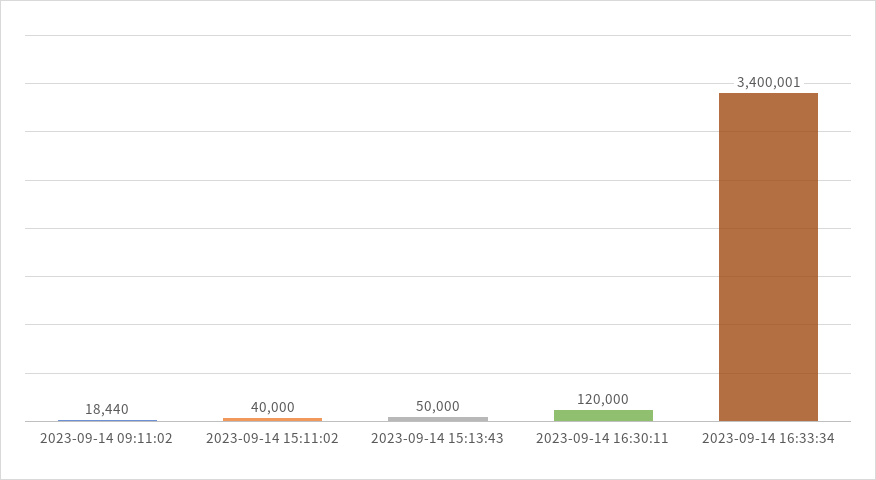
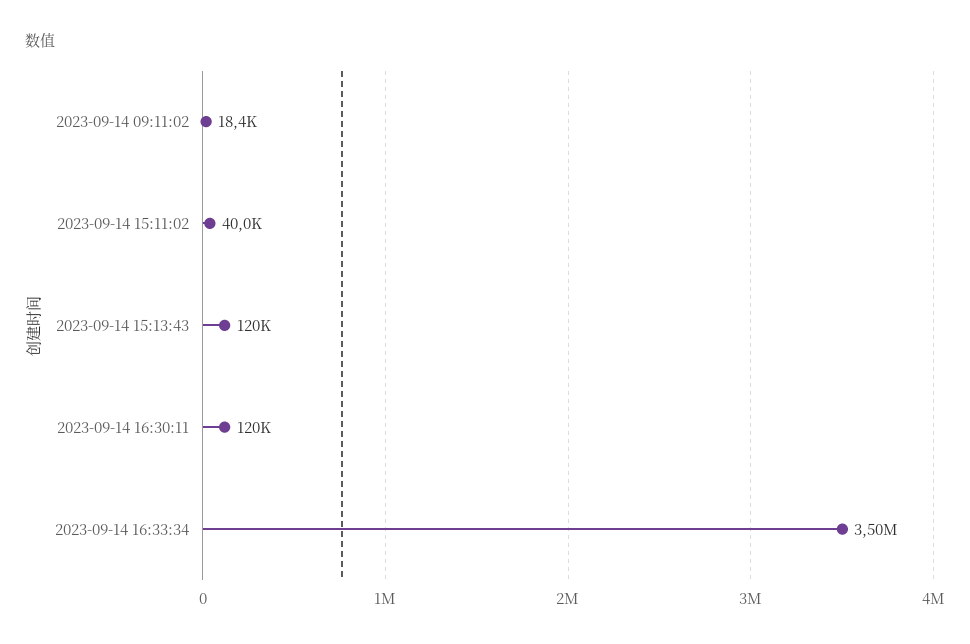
2023-09-14 15:13:43: 50000 -> 120000
2023-09-14 16:33:34: 3400001 -> 3500000

